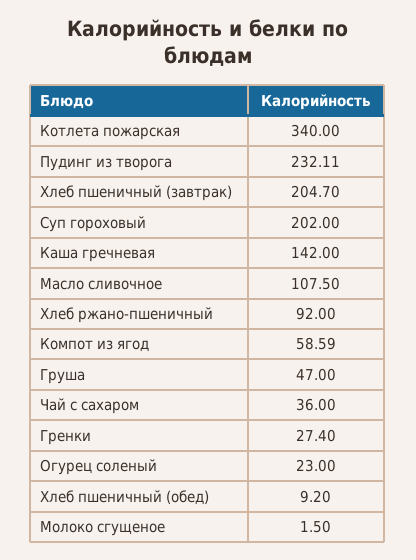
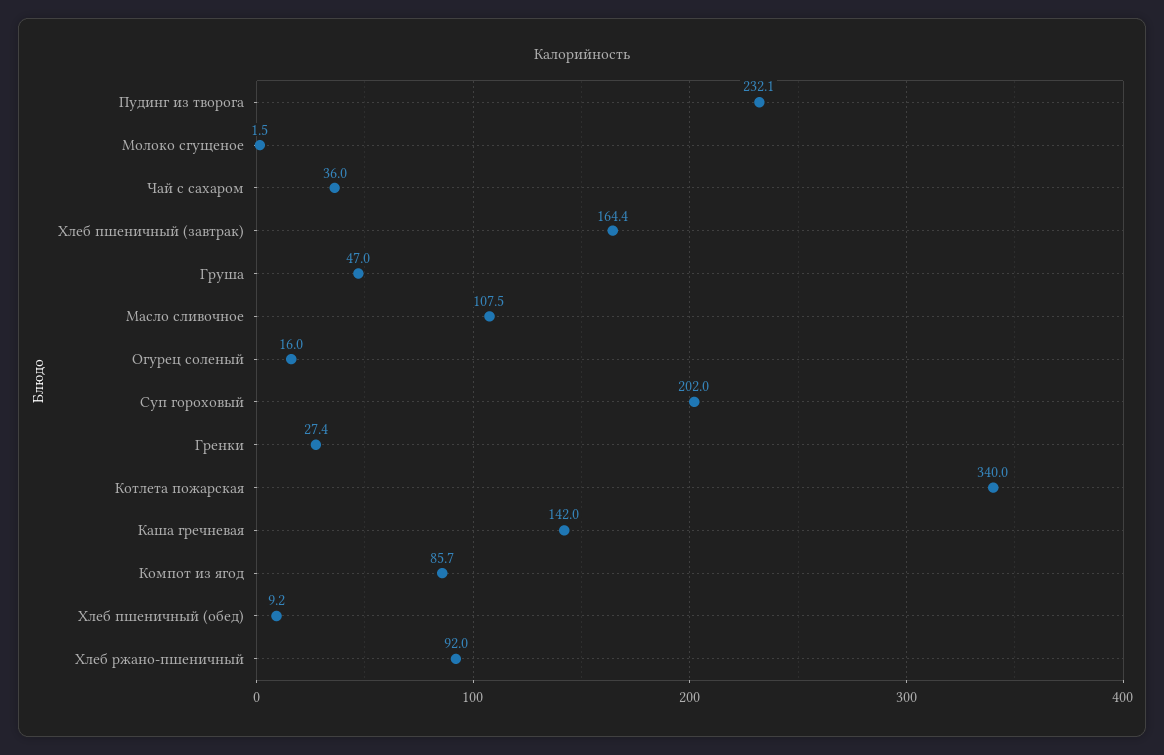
Хлеб пшеничный (завтрак): 204.7 -> 164.4
Компот из ягод: 58.59 -> 85.7
Огурец соленый: 23 -> 16

